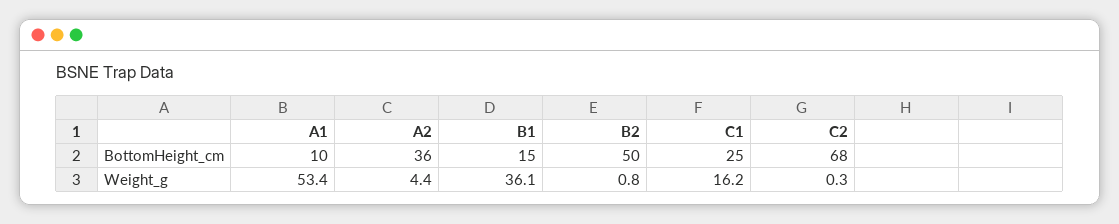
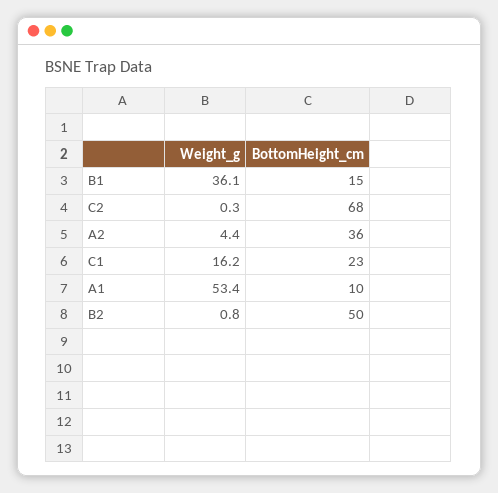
C1, BottomHeight_cm: 25 -> 23

